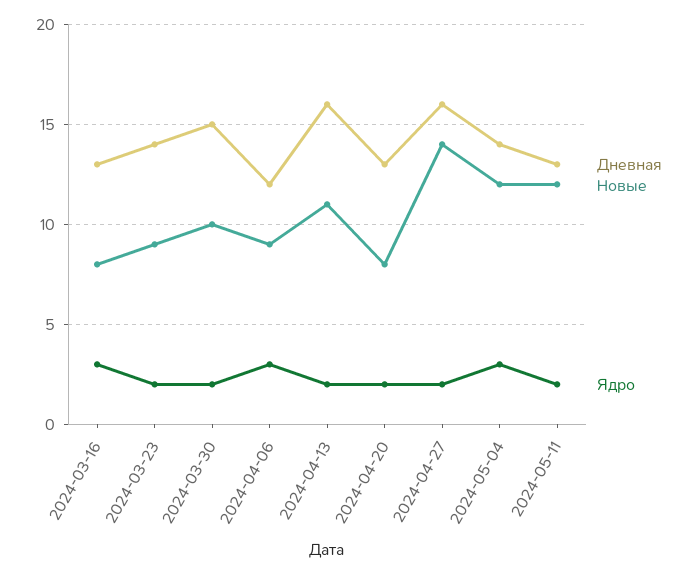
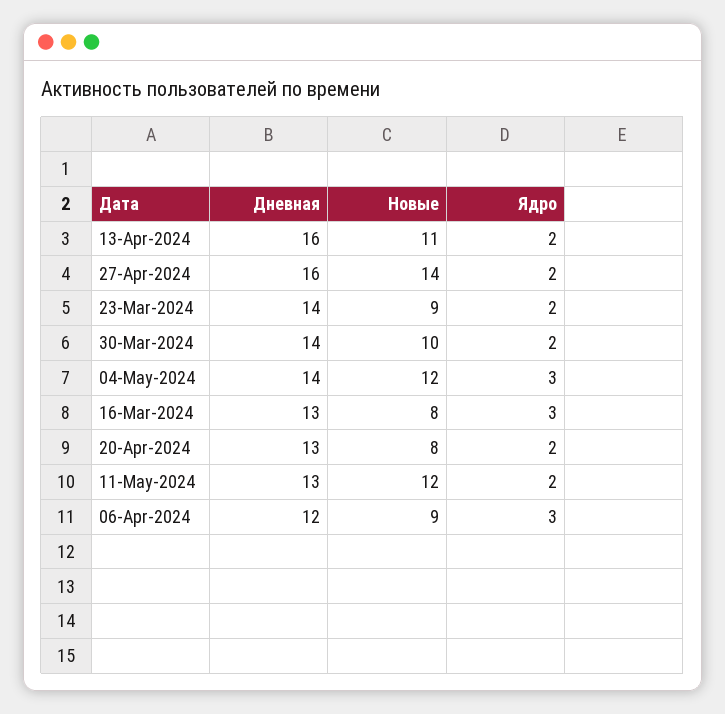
Дневная, 2024-03-30: 15 -> 14

